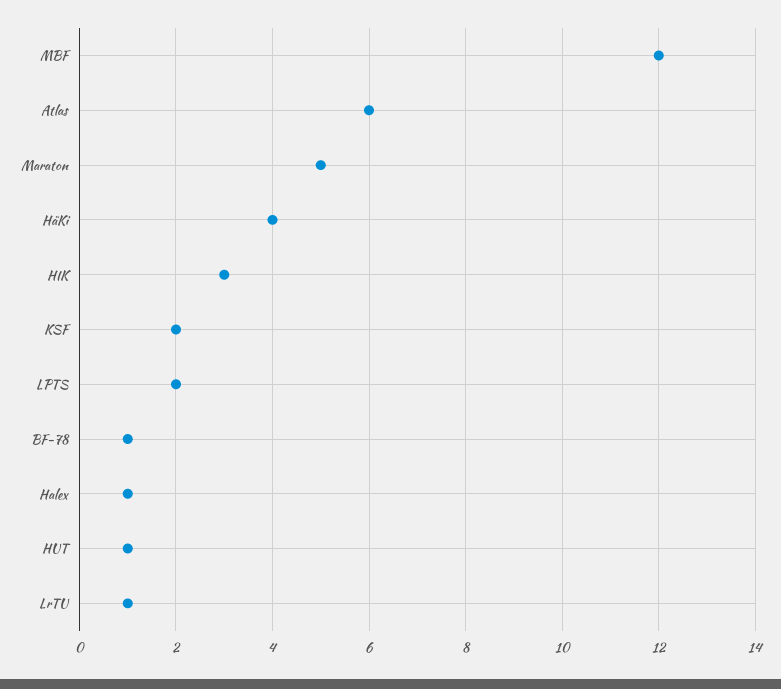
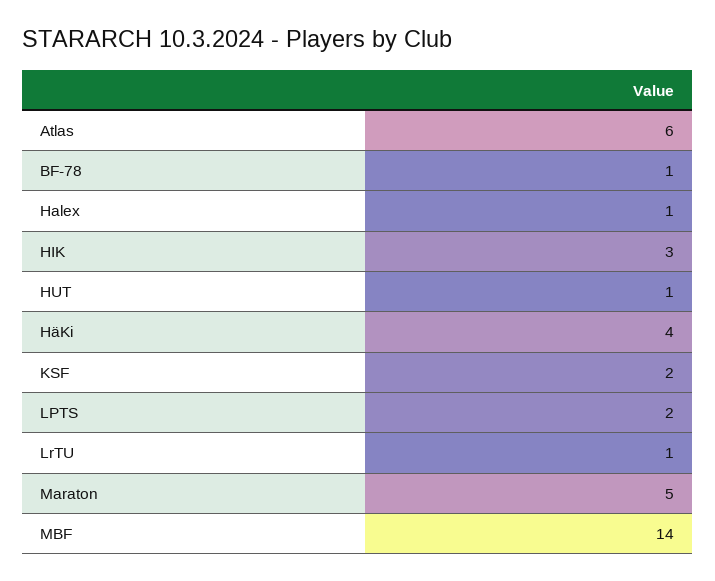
MBF: 12 -> 14

